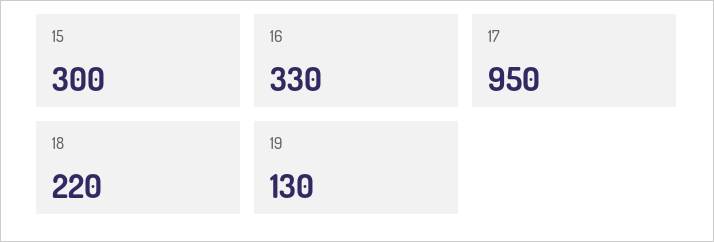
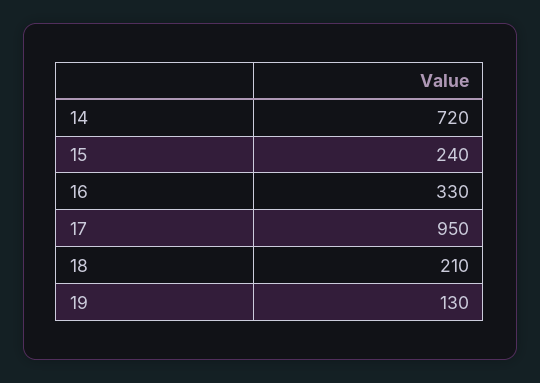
15: 300 -> 240
18: 220 -> 210
14: none -> 720

